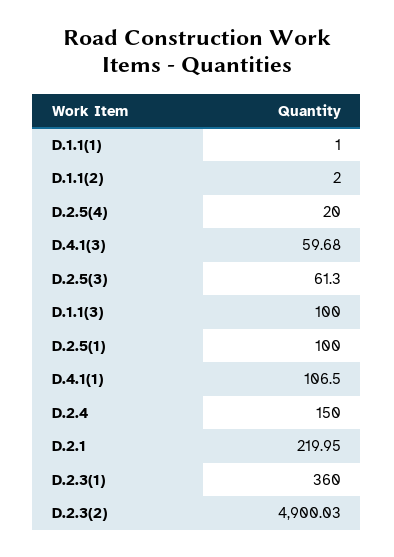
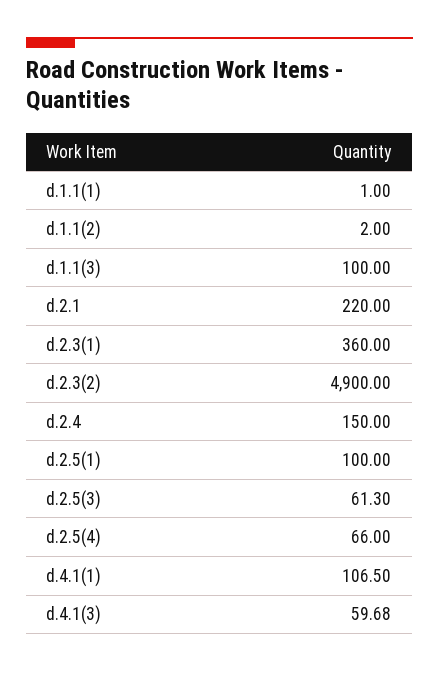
D.2.5(4): 20 -> 66
D.2.1: 219.95 -> 220
D.2.3(2): 4900.03 -> 4900

